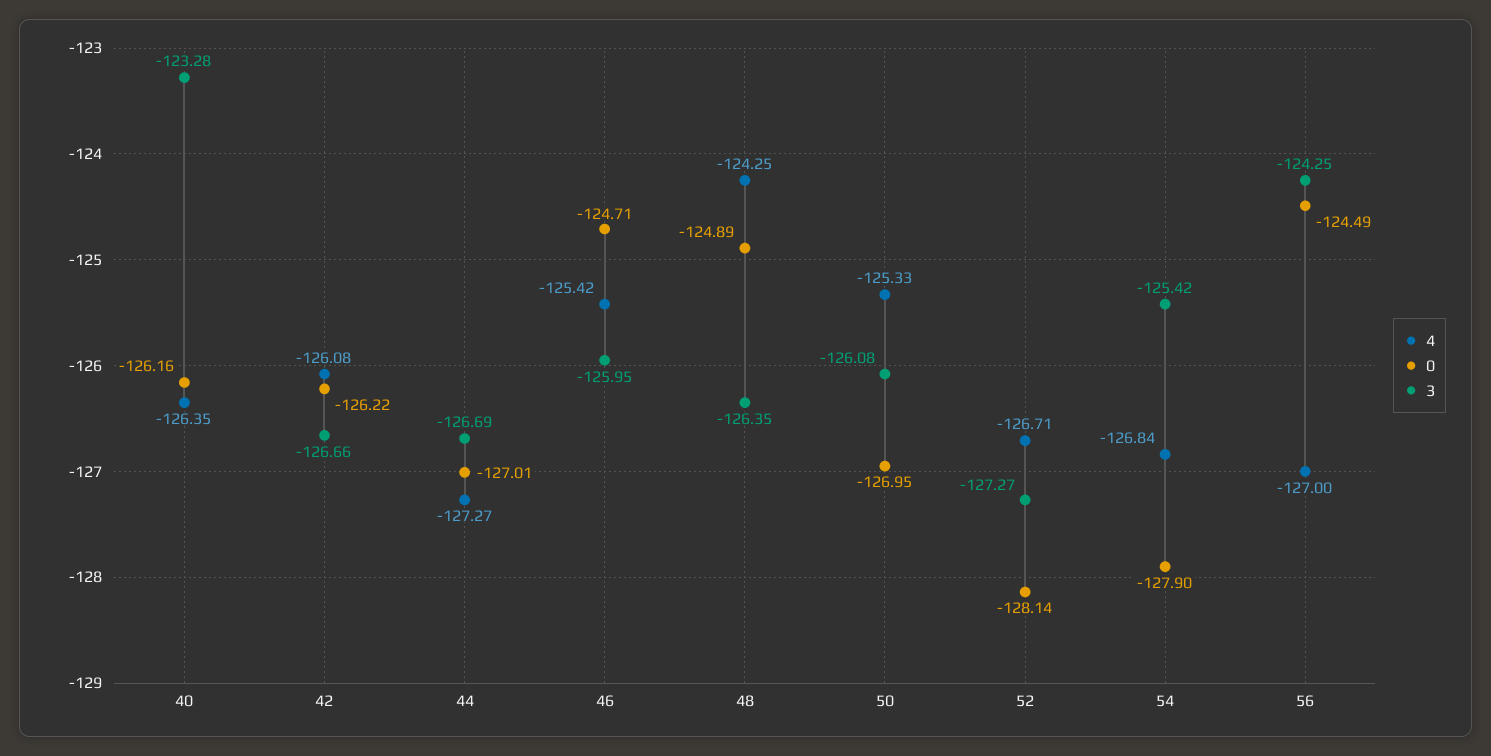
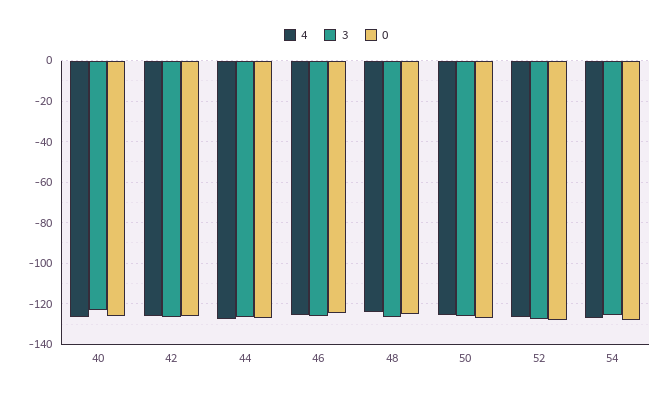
4, 56: -127 -> none
0, 56: -124.49 -> none
3, 56: -124.25 -> none

